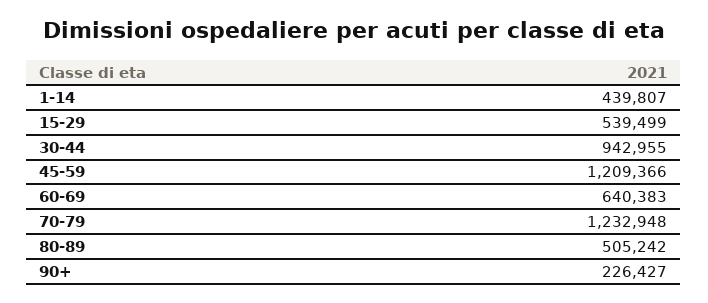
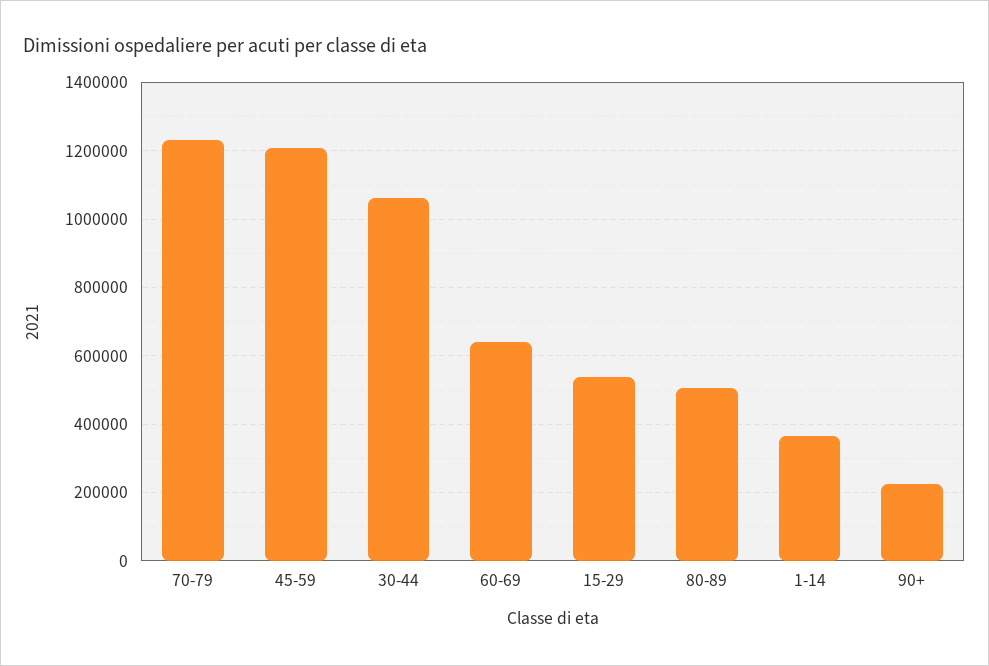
1-14: 439807 -> 360000
30-44: 942955 -> 1060000

